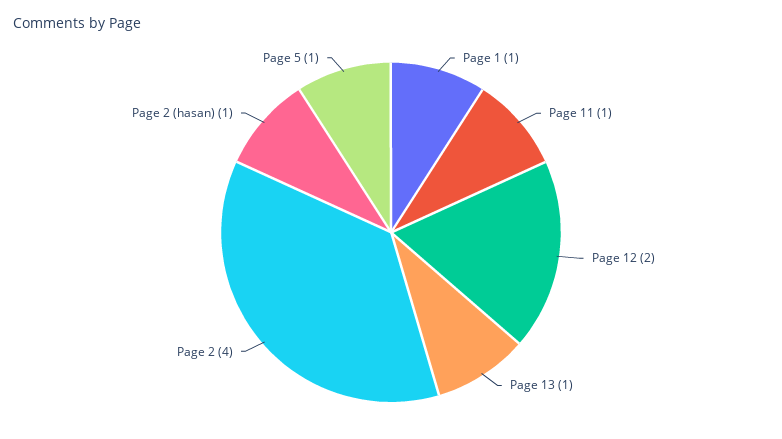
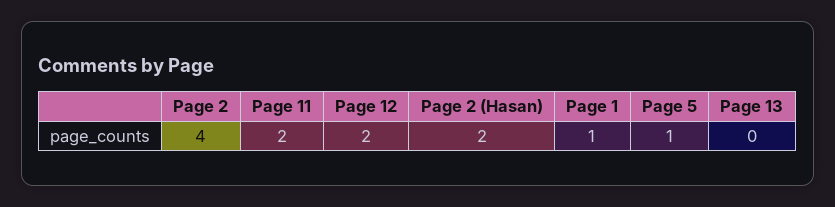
Page 11: 1 -> 2
Page 13: 1 -> 0
Page 2 (hasan): 1 -> 2

